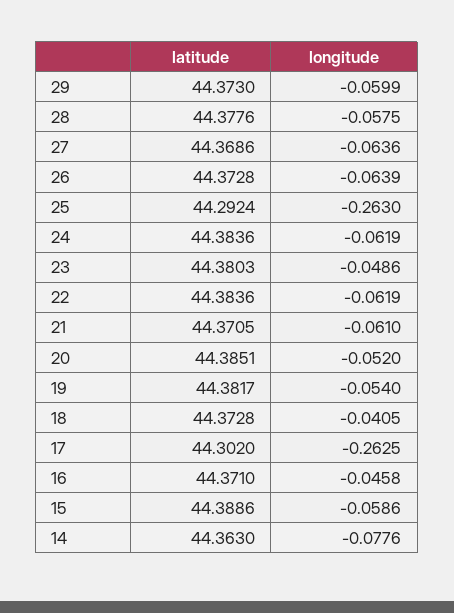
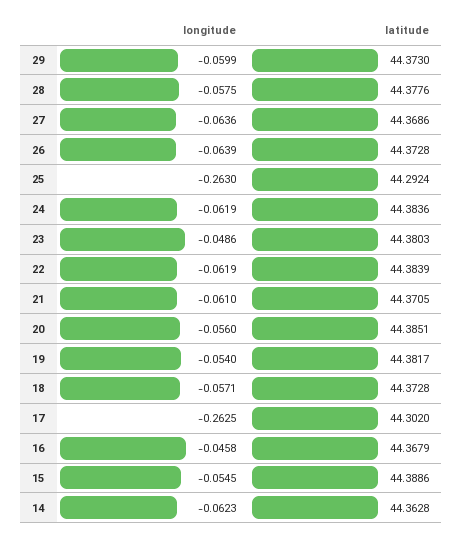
latitude, 22: 44.3836 -> 44.3839
longitude, 20: -0.052 -> -0.056
longitude, 18: -0.0405 -> -0.0571
latitude, 16: 44.371 -> 44.3679
longitude, 15: -0.0586 -> -0.0545
latitude, 14: 44.363 -> 44.3628
longitude, 14: -0.0776 -> -0.0623

